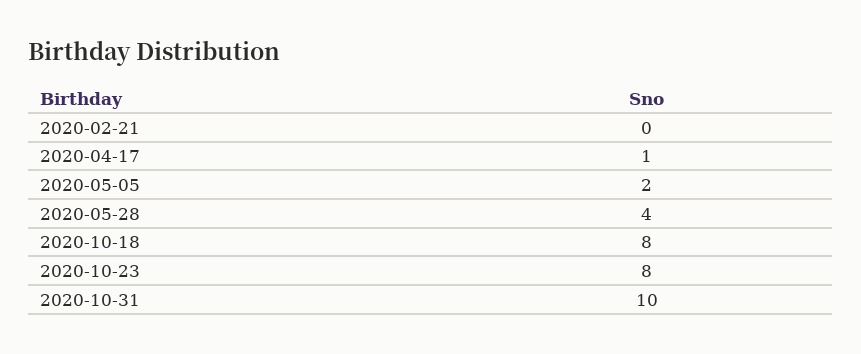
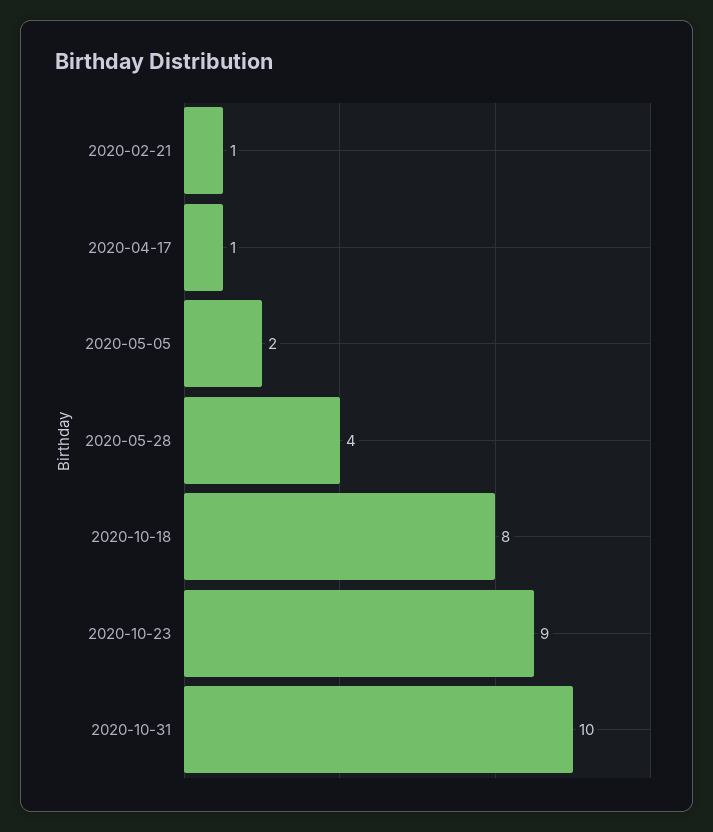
2020-02-21: 0 -> 1
2020-10-23: 8 -> 9

